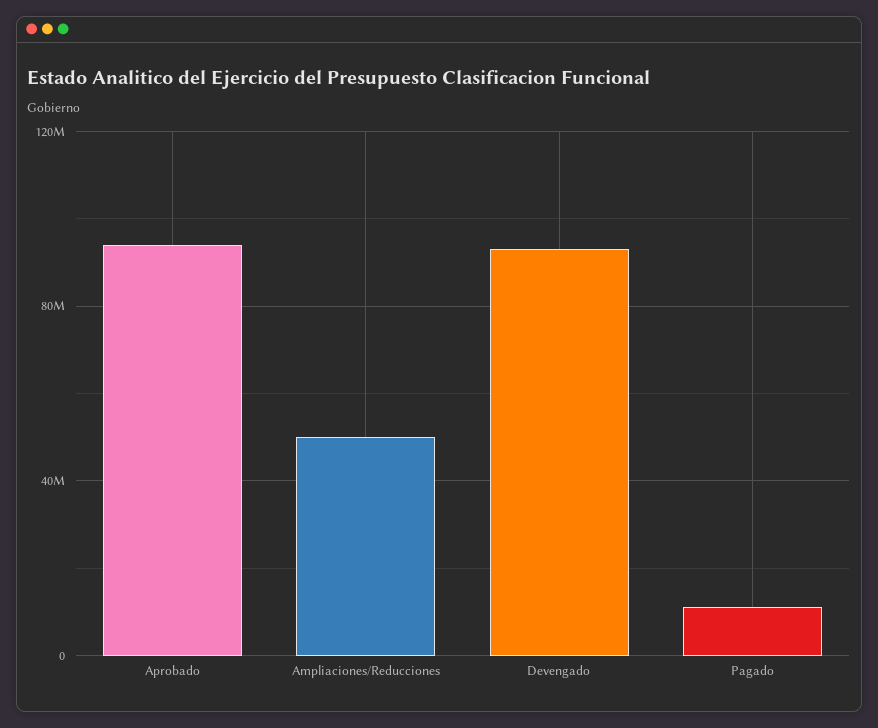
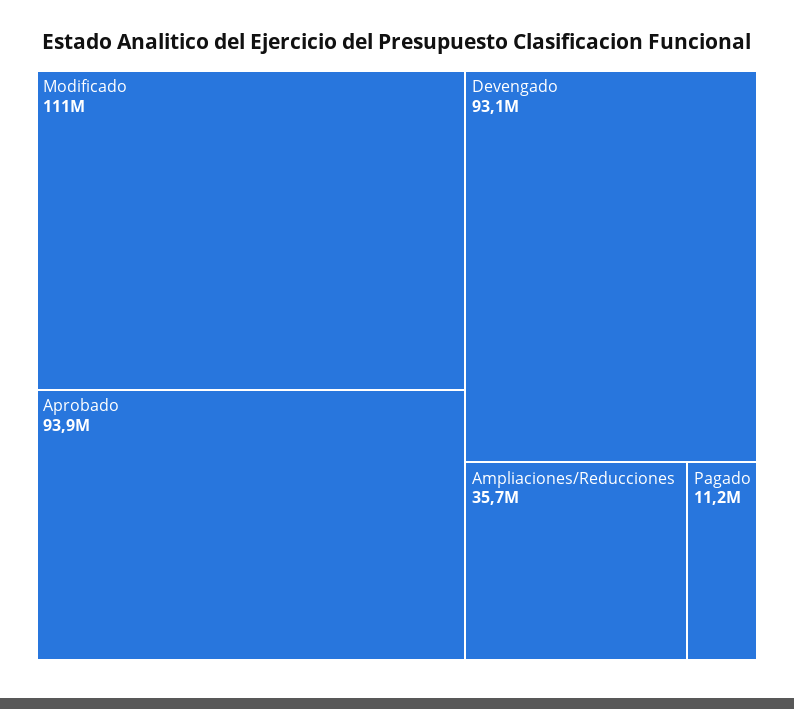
Ampliaciones/Reducciones: 50000000 -> 35700000
Modificado: none -> 111000000

